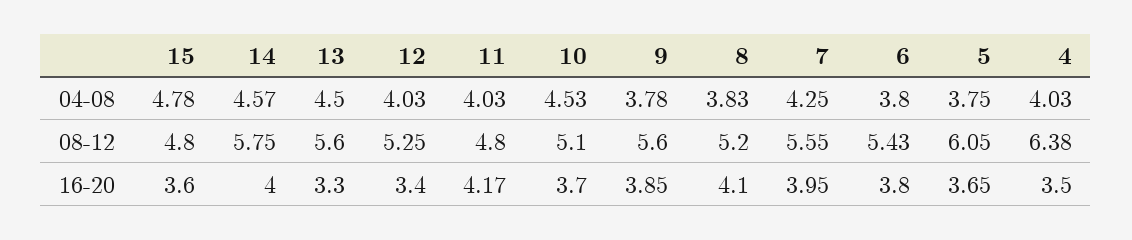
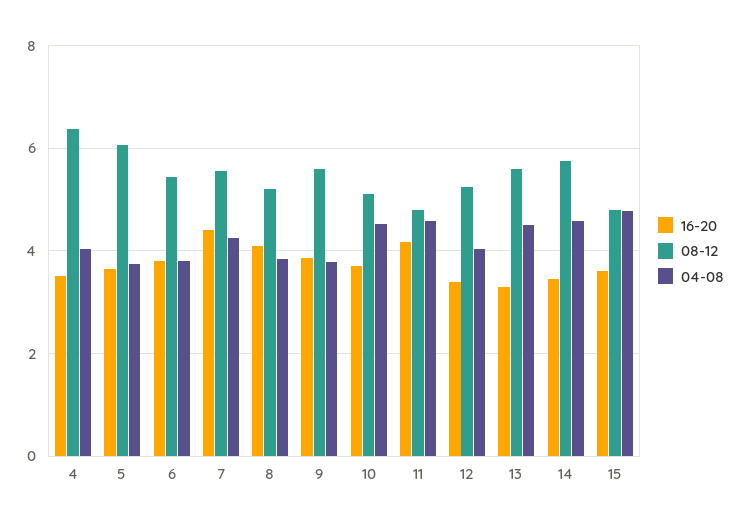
04-08, 11: 4.03 -> 4.6
16-20, 14: 4 -> 3.4
16-20, 7: 3.95 -> 4.4

